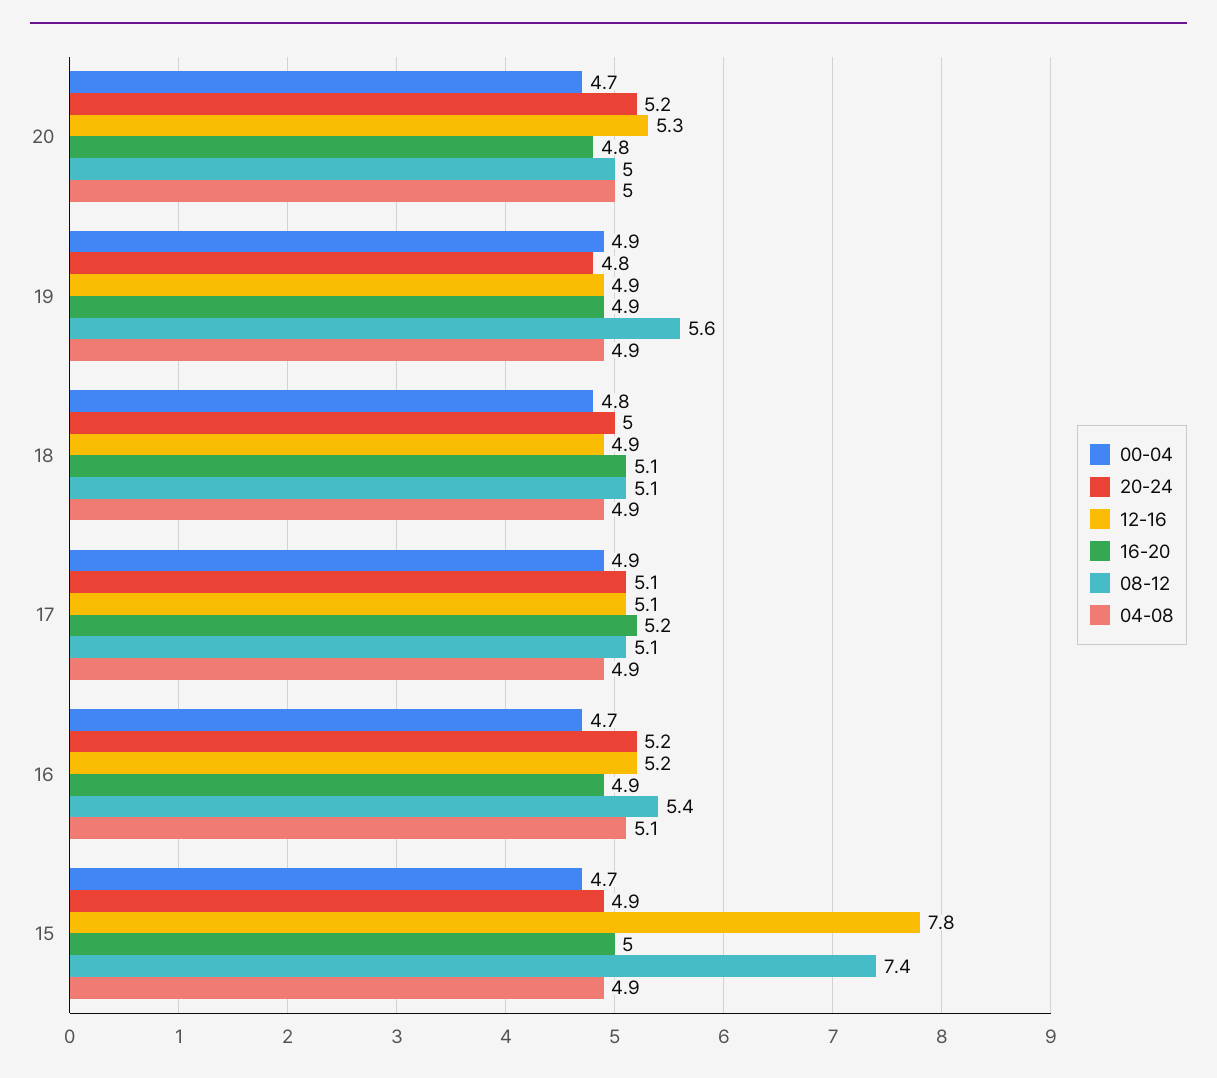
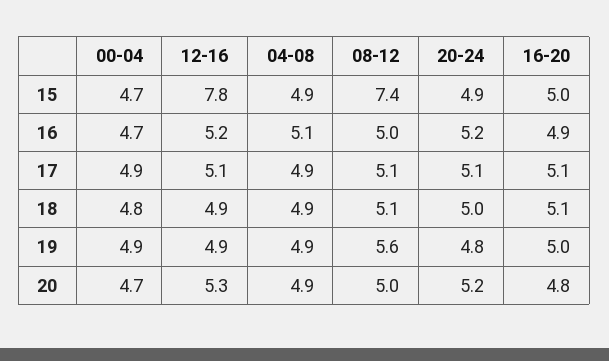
04-08, 20: 5 -> 4.9
16-20, 19: 4.9 -> 5
16-20, 17: 5.2 -> 5.1
08-12, 16: 5.4 -> 5

